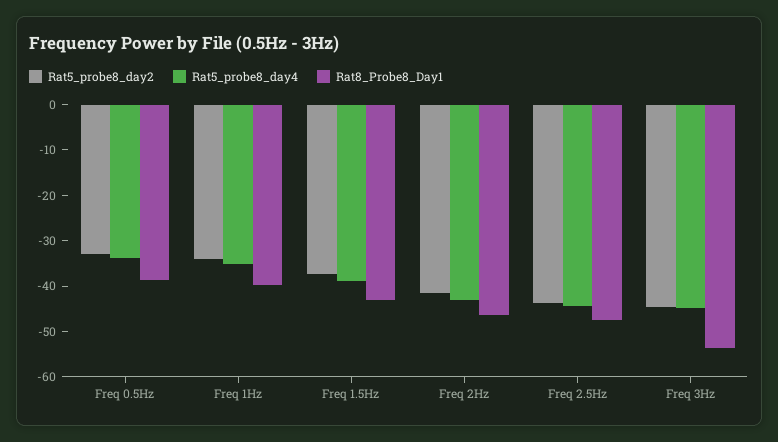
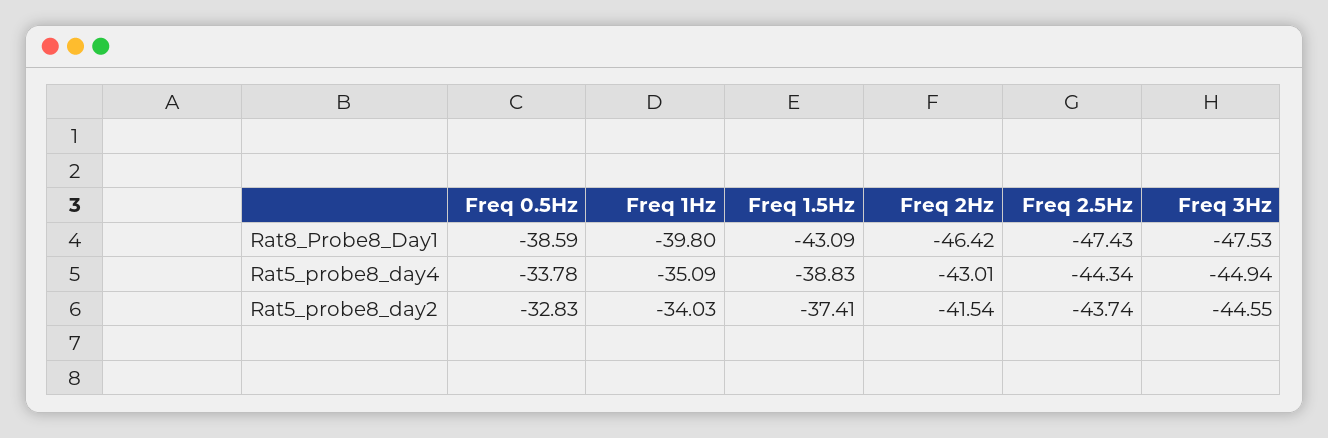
Rat8_Probe8_Day1, Freq 3Hz: -54 -> -47.53

